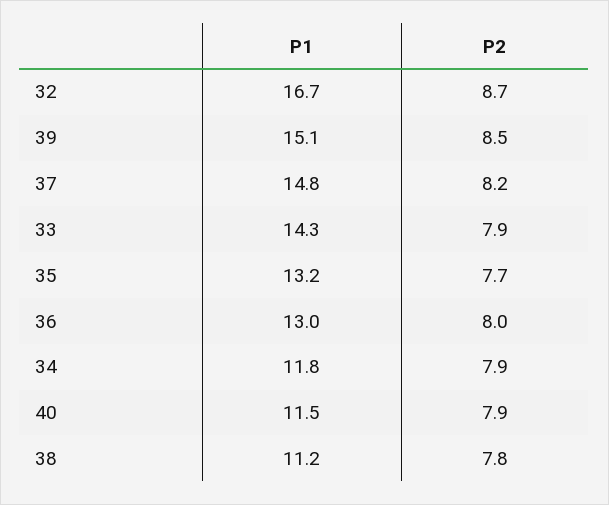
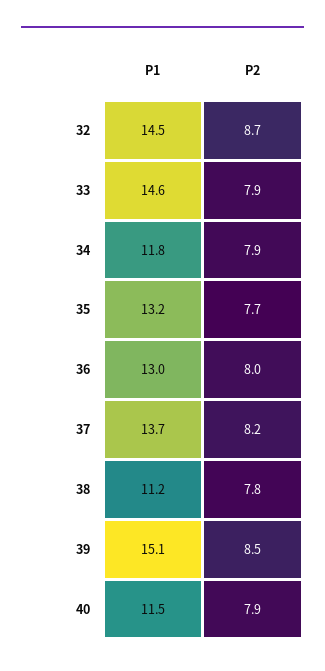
P1, 32: 16.7 -> 14.5
P1, 37: 14.8 -> 13.7
P1, 33: 14.3 -> 14.6

